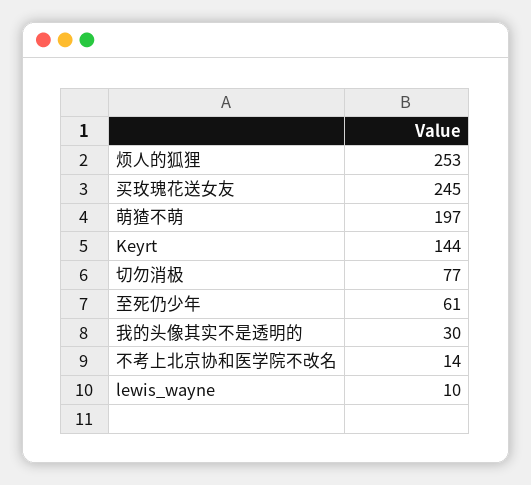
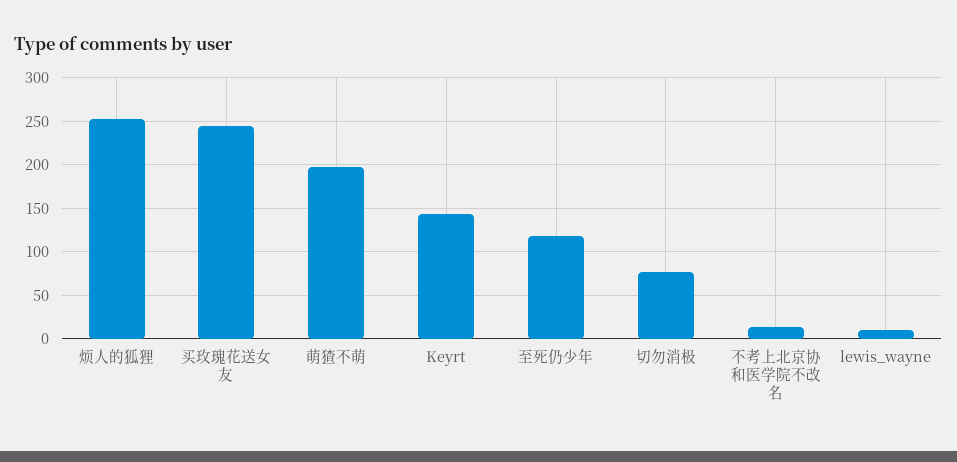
至死仍少年: 61 -> 120
我的头像其实不是透明的: 30 -> none

